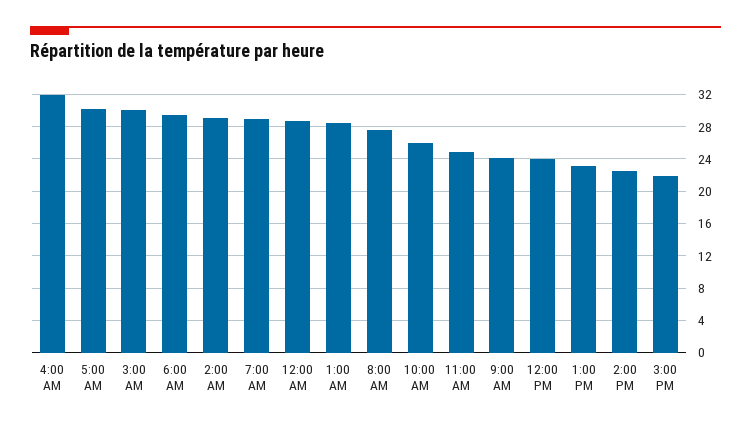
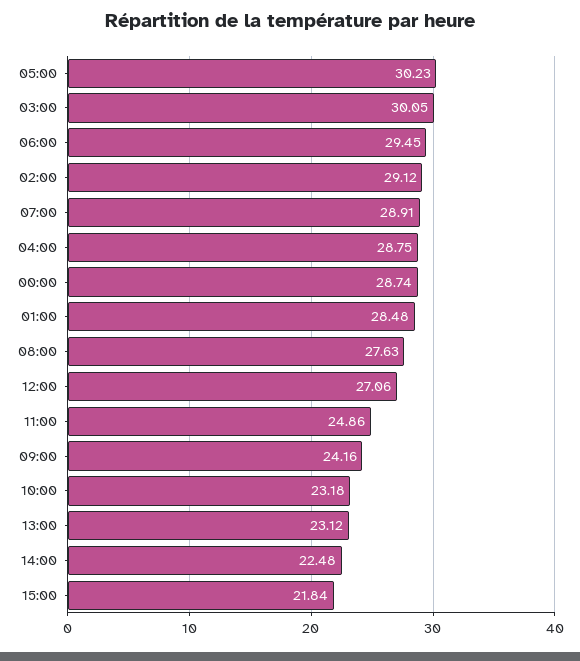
4:00 AM: 32 -> 28.75
10:00 AM: 26 -> 23.18
12:00 PM: 24 -> 27.06

